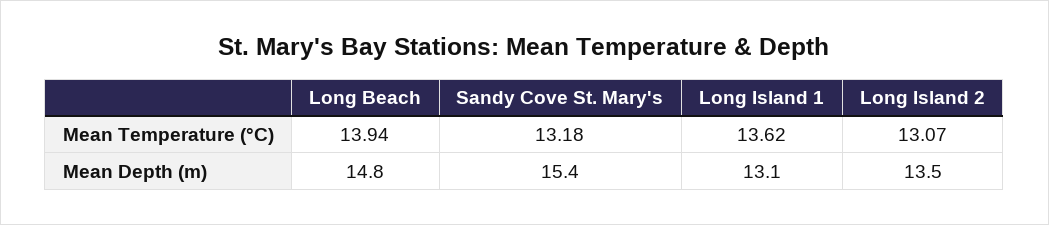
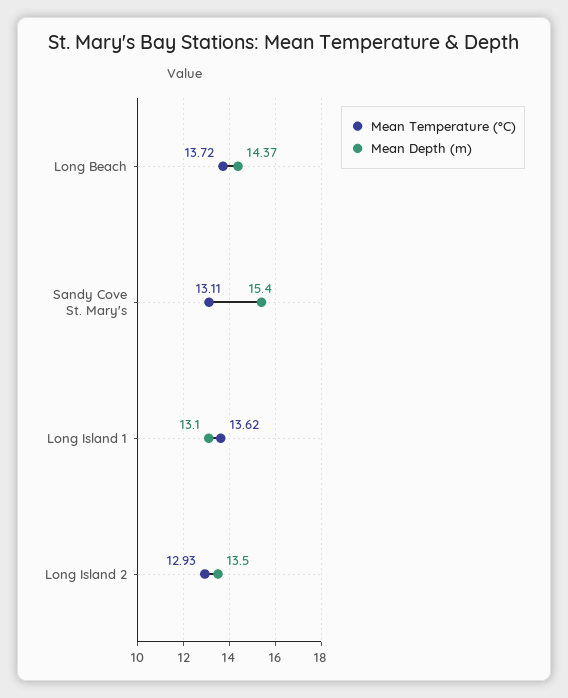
Mean Temperature (°C), Long Beach: 13.94 -> 13.72
Mean Temperature (°C), Sandy Cove St. Mary's: 13.18 -> 13.11
Mean Temperature (°C), Long Island 2: 13.07 -> 12.93
Mean Depth (m), Long Beach: 14.8 -> 14.37

